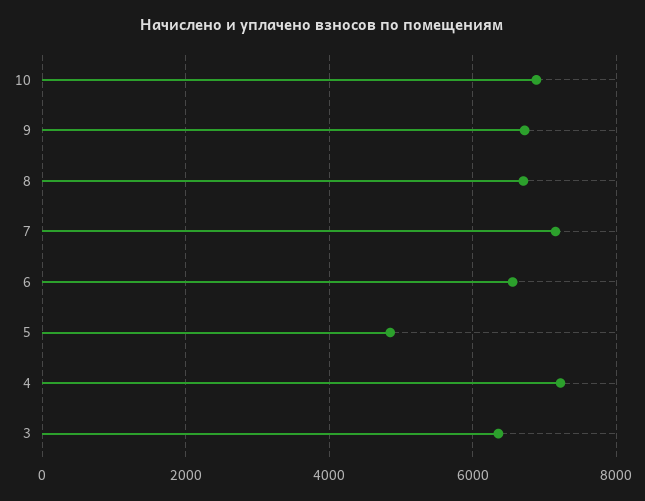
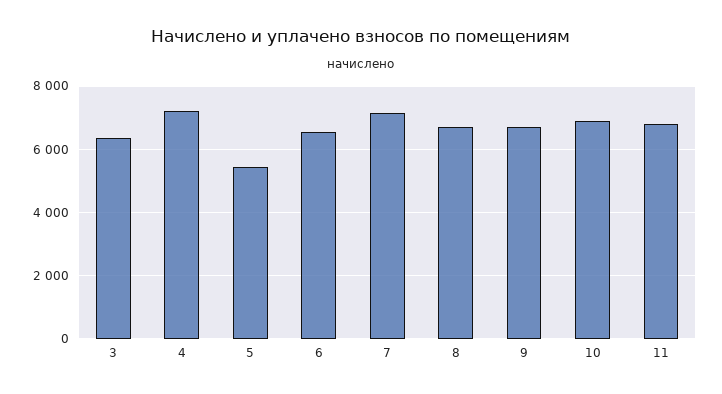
5: 4800 -> 5400
11: none -> 6800

